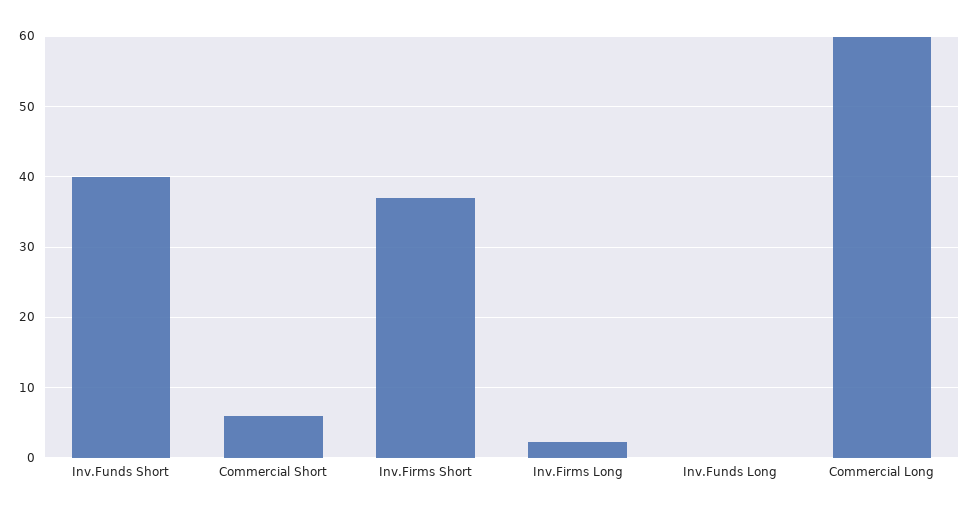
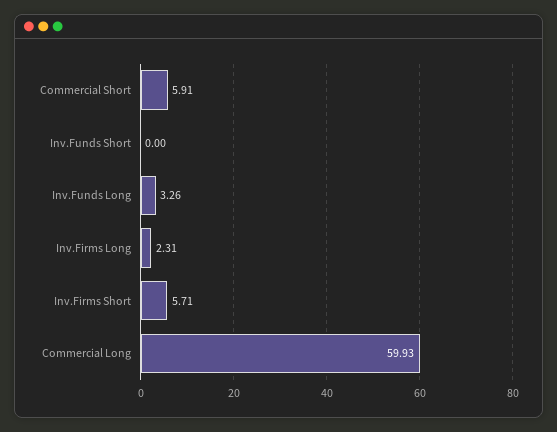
Inv.Funds Short: 40 -> 0
Inv.Firms Short: 37 -> 5.71
Inv.Funds Long: 0 -> 3.26

